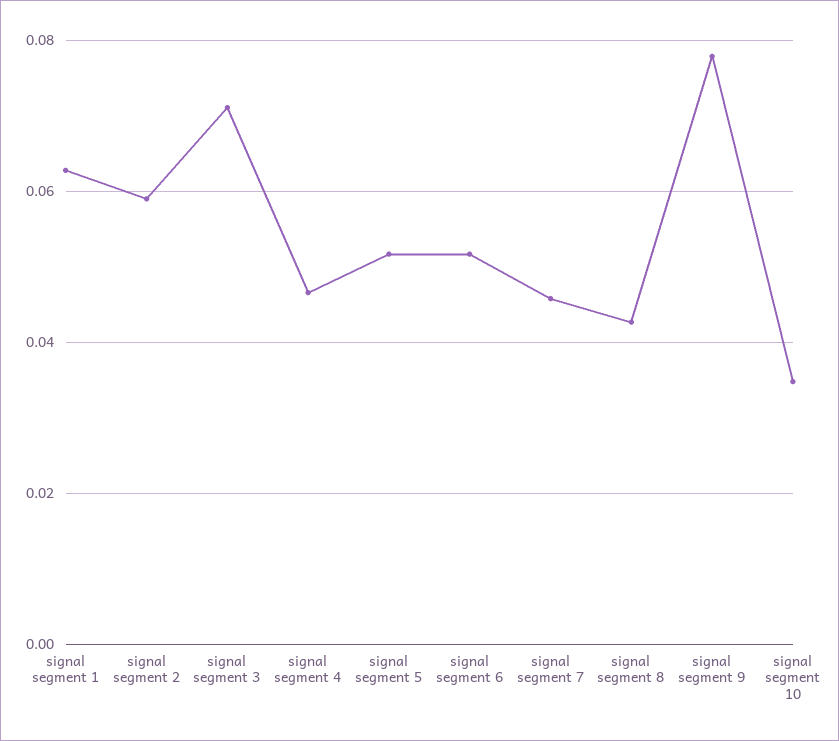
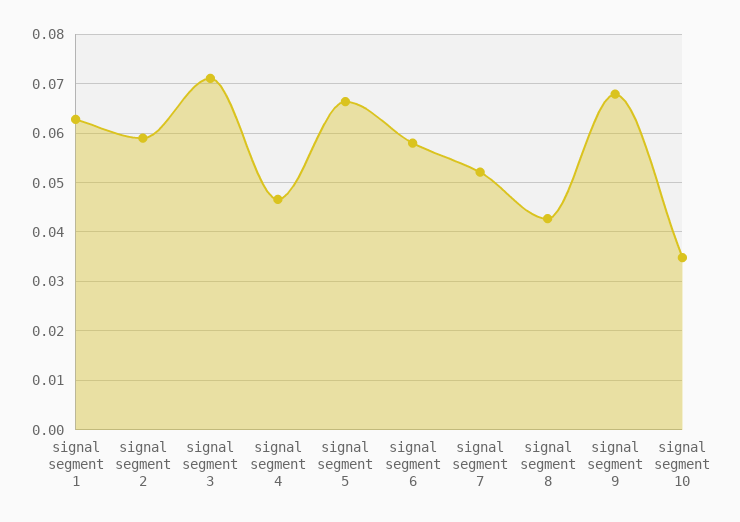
signal segment 5: 0.052 -> 0.066
signal segment 6: 0.052 -> 0.058
signal segment 7: 0.046 -> 0.052
signal segment 9: 0.078 -> 0.068

